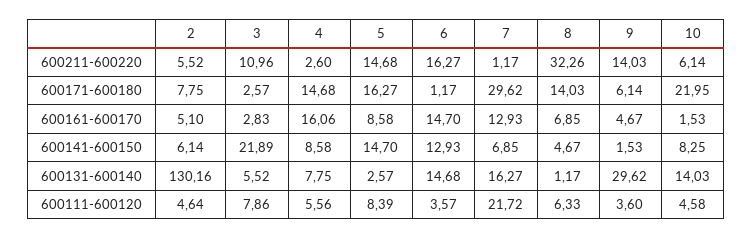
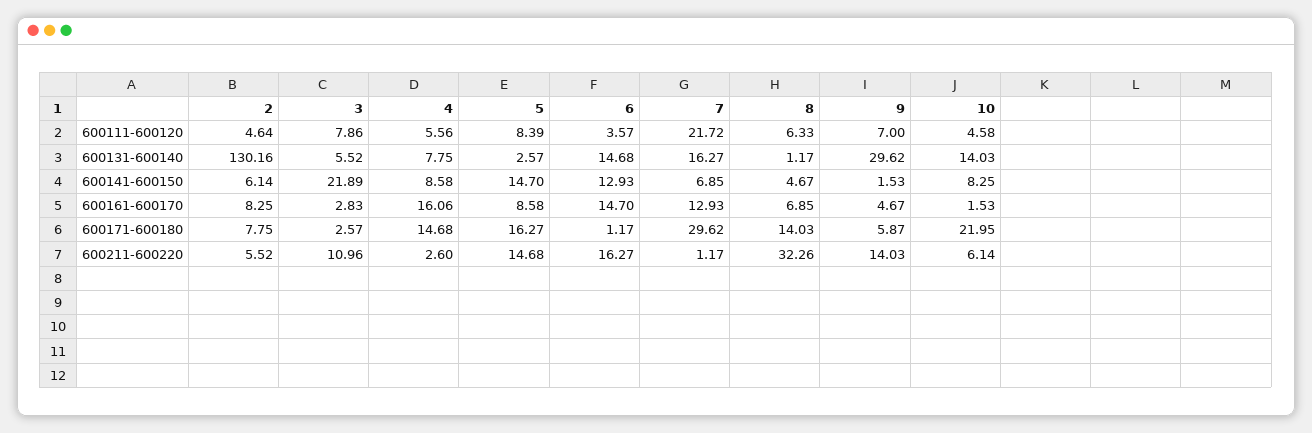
9, 600171-600180: 6.14 -> 5.87
2, 600161-600170: 5.1 -> 8.25
9, 600111-600120: 3.6 -> 7

